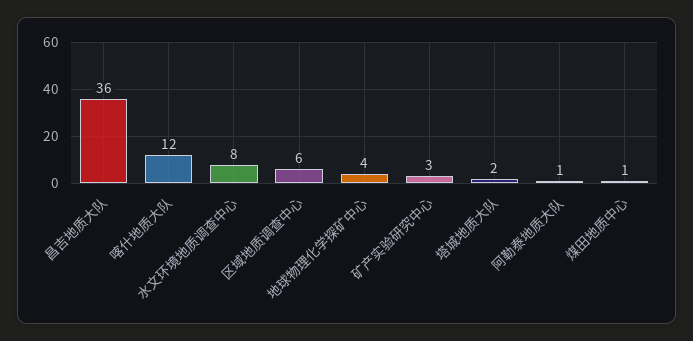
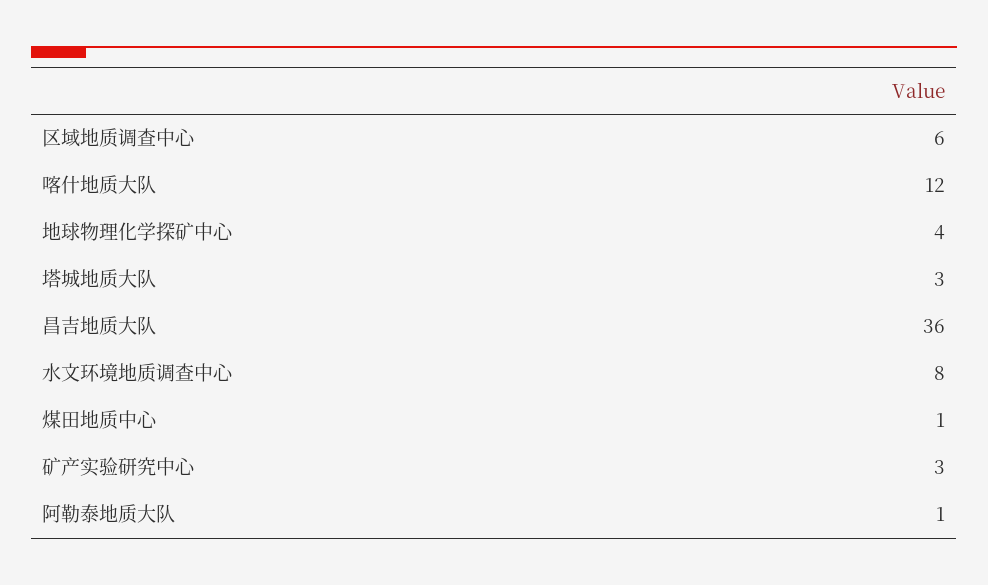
塔城地质大队: 2 -> 3

